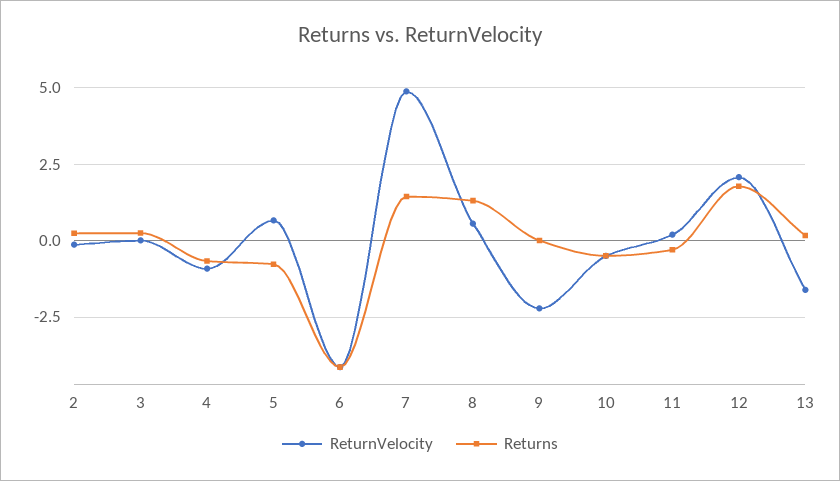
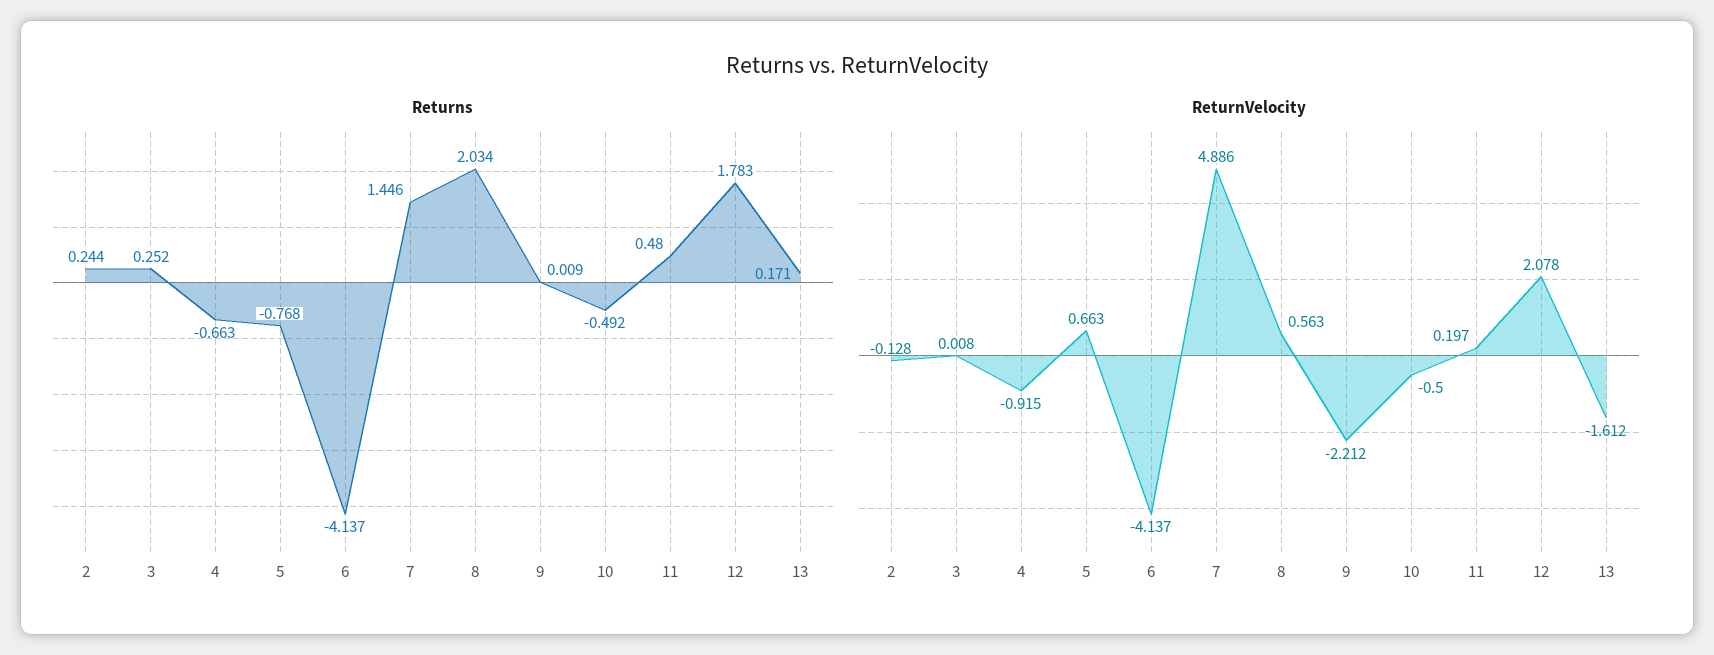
Returns, 8: 1.25 -> 2.034
Returns, 11: -0.25 -> 0.48

